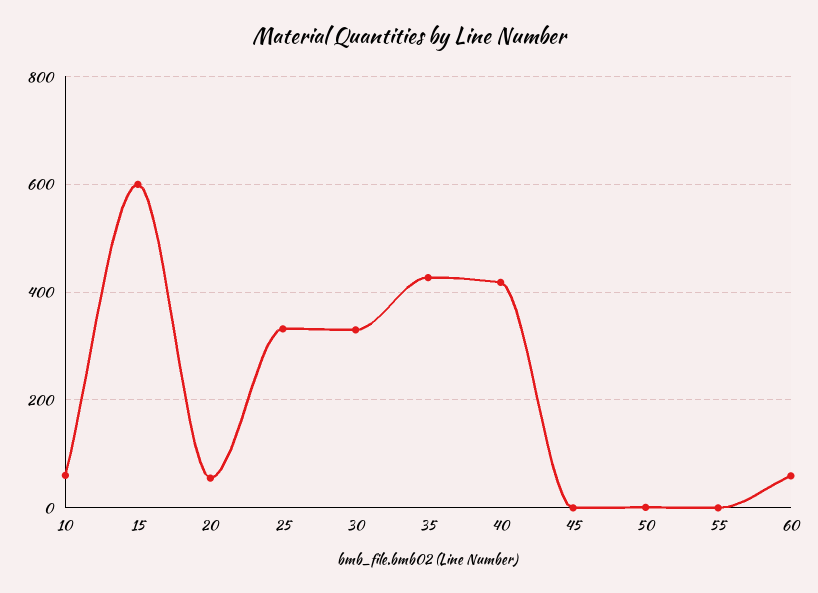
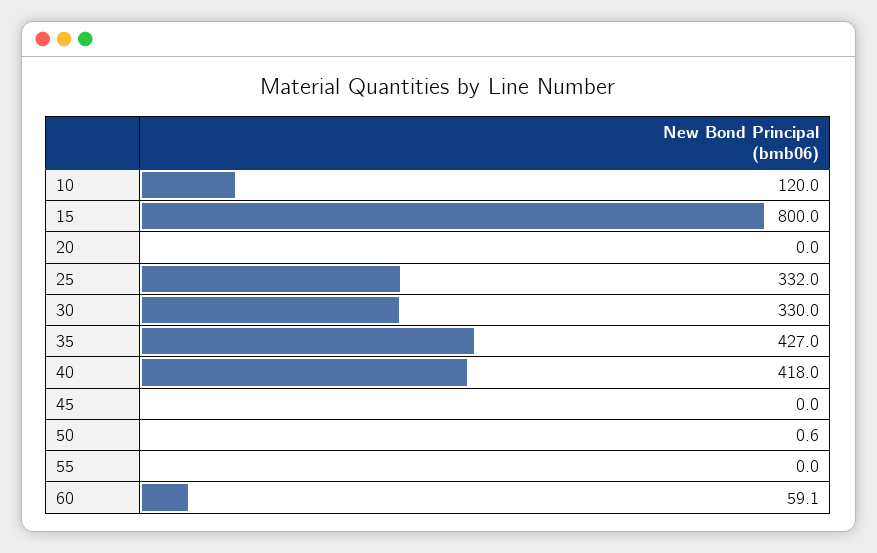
10: 60 -> 120
15: 600 -> 800
20: 60 -> 0

